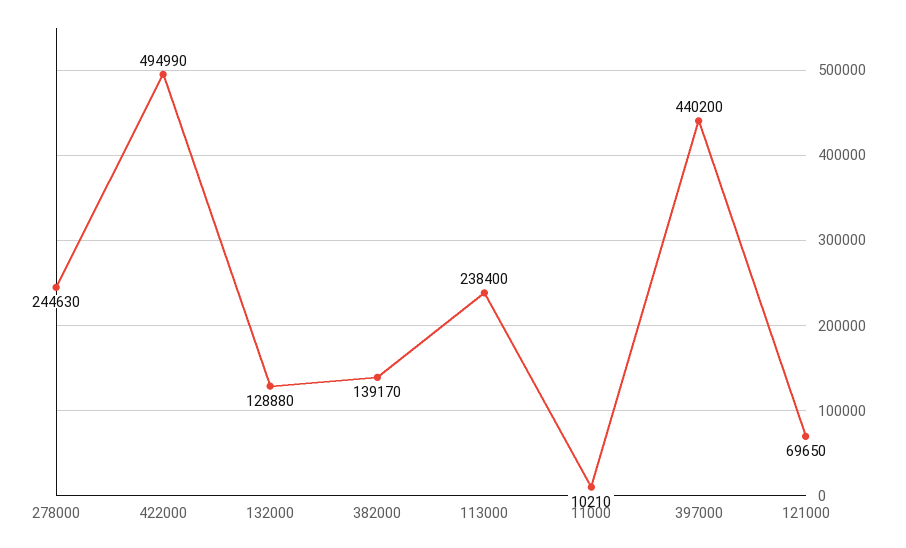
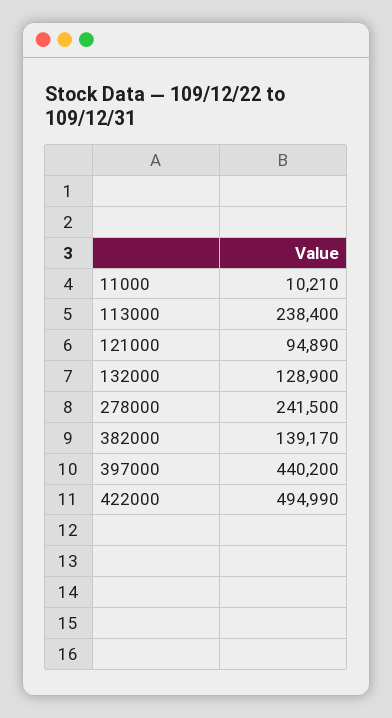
278000: 244630 -> 241500
132000: 128880 -> 128900
121000: 69650 -> 94890

